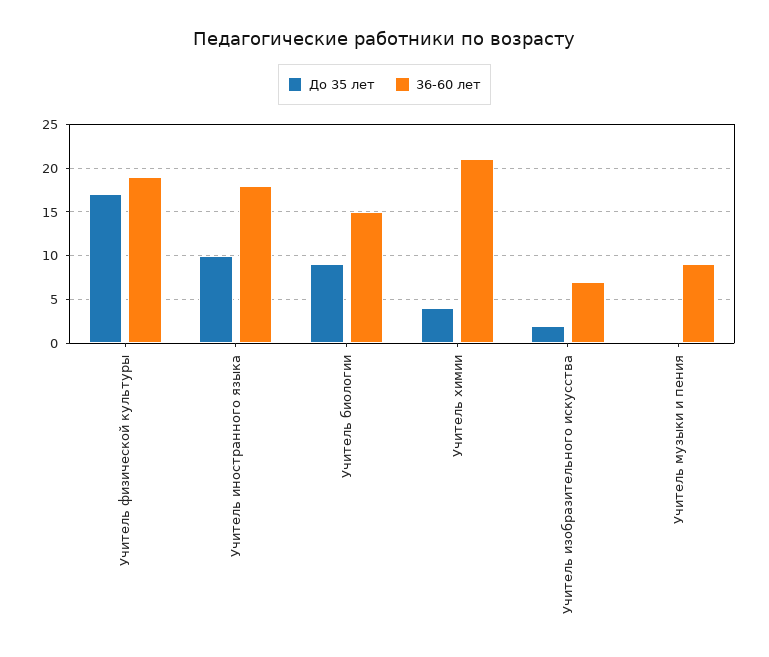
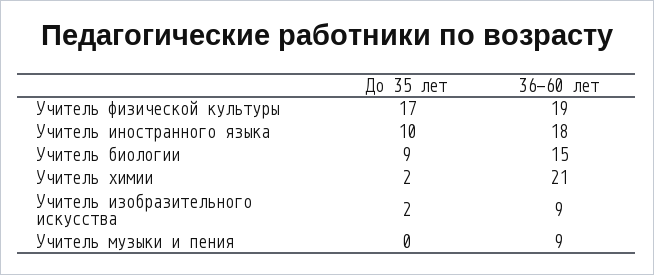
До 35 лет, Учитель химии: 4 -> 2
36-60 лет, Учитель изобразительного искусства: 7 -> 9

